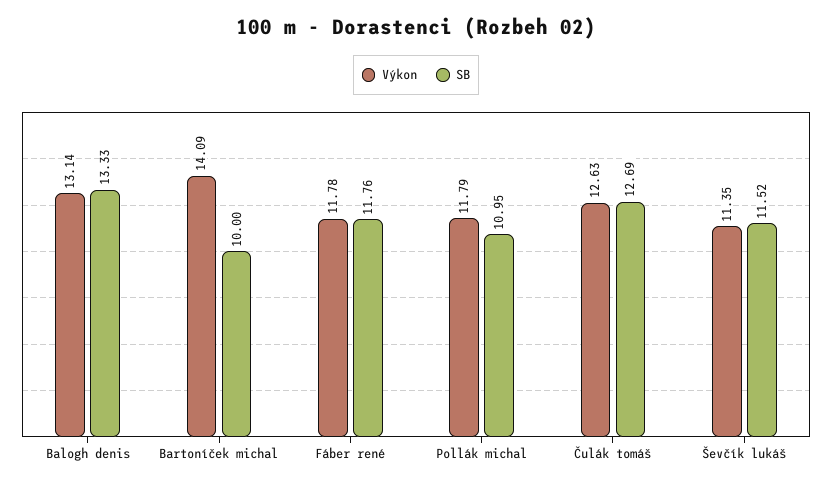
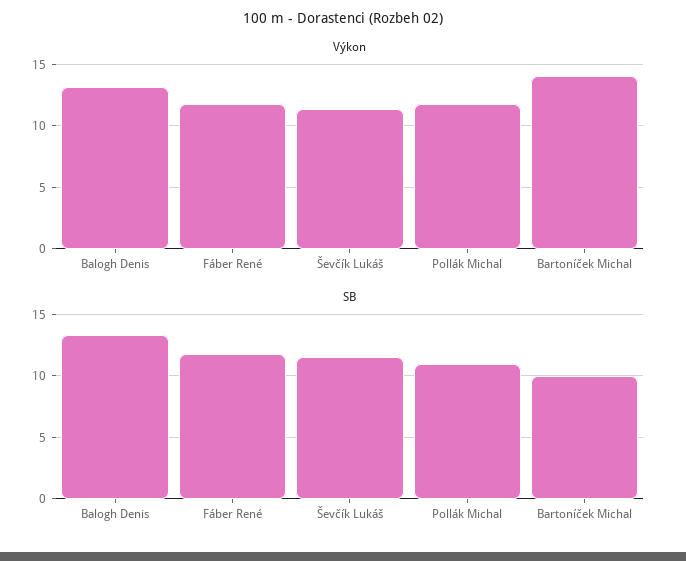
Výkon, Čulák tomáš: 12.63 -> none
SB, Čulák tomáš: 12.69 -> none

